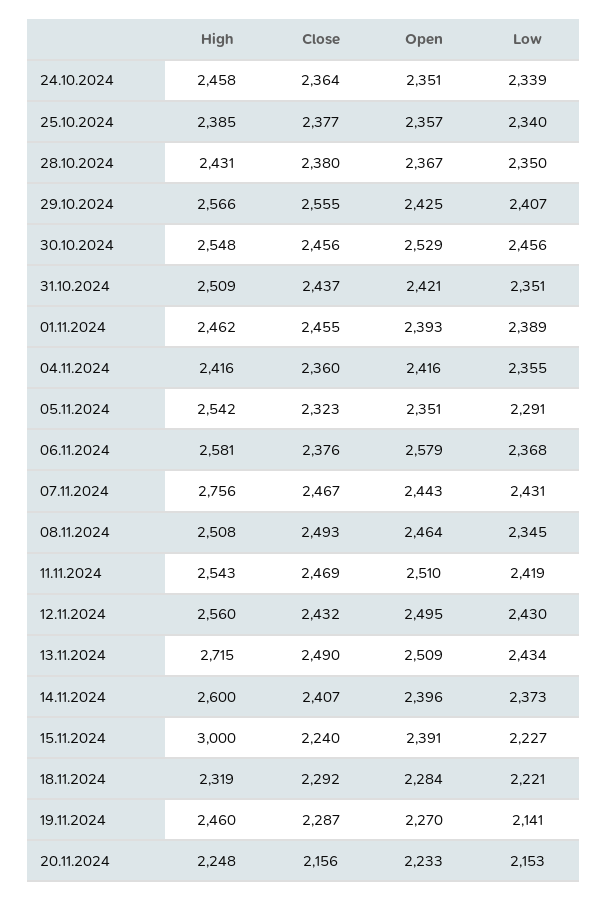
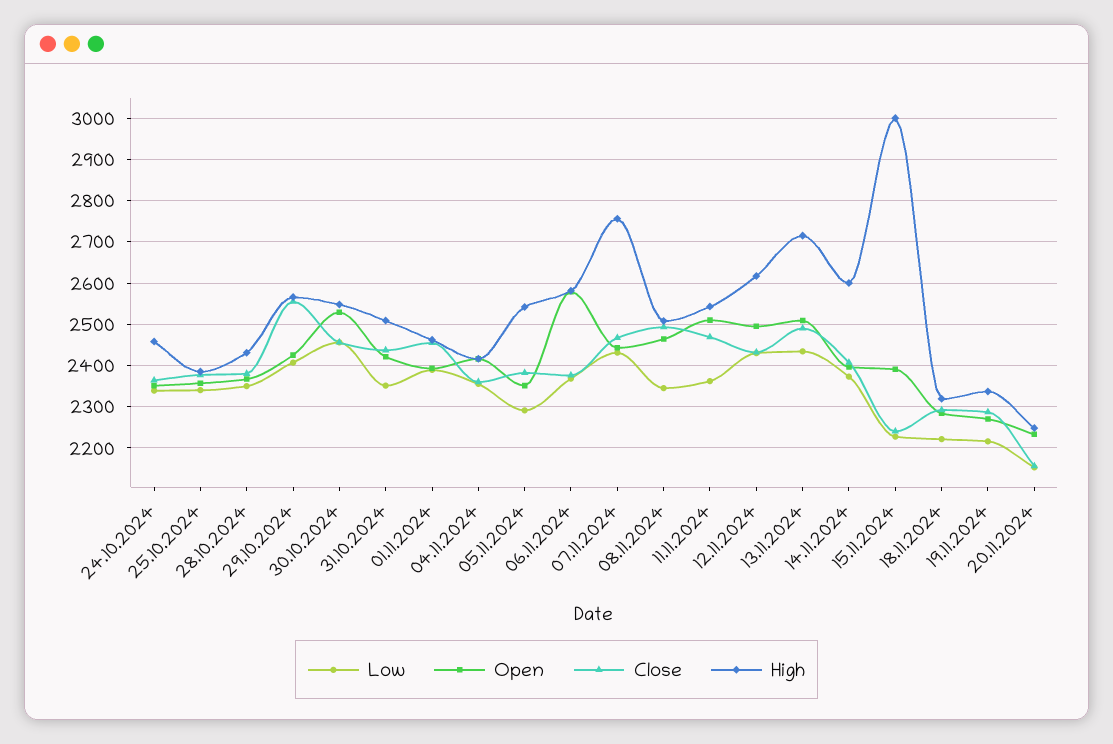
Close, 05.11.2024: 2323 -> 2380
Low, 11.11.2024: 2419 -> 2360
High, 12.11.2024: 2560 -> 2620
High, 19.11.2024: 2460 -> 2340
Low, 19.11.2024: 2141 -> 2220

